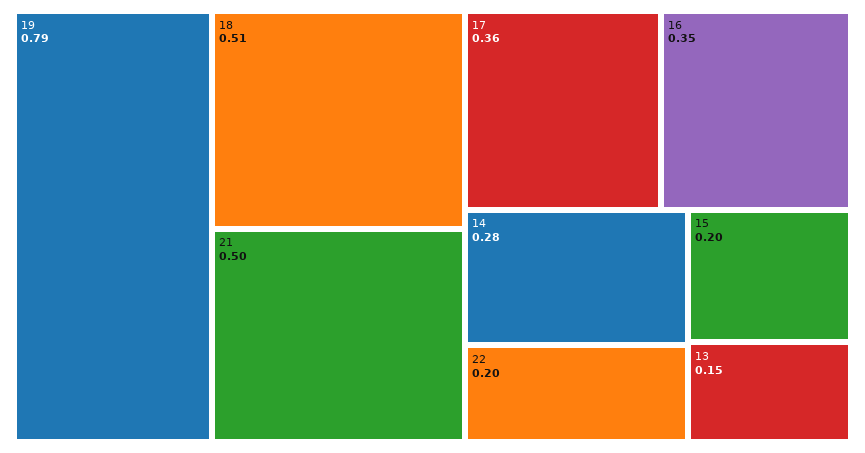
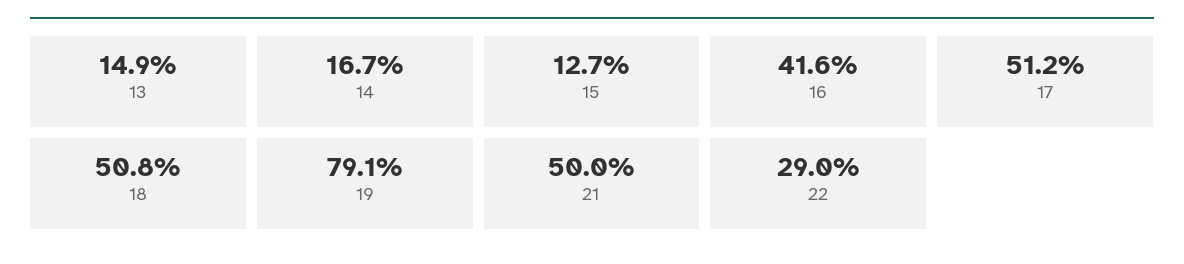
17: 0.36 -> 0.512
16: 0.35 -> 0.416
14: 0.28 -> 0.167
22: 0.2 -> 0.29
15: 0.2 -> 0.127

